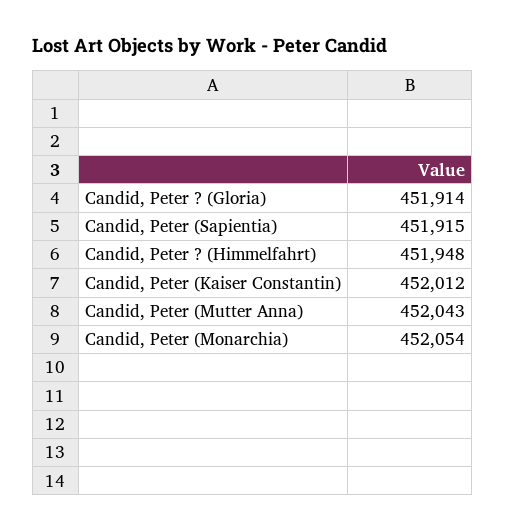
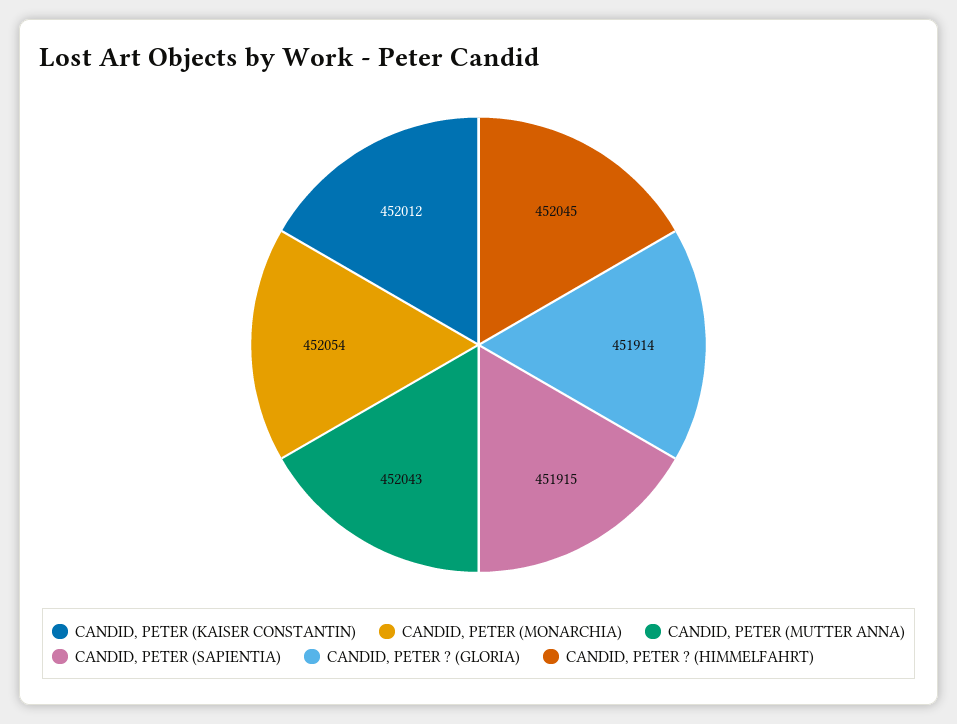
Candid, Peter ? (Himmelfahrt): 451948 -> 452045

